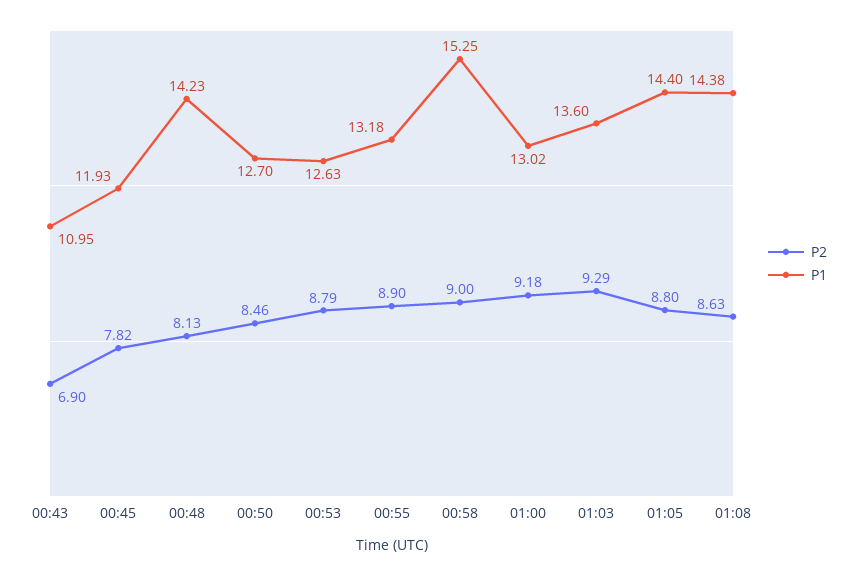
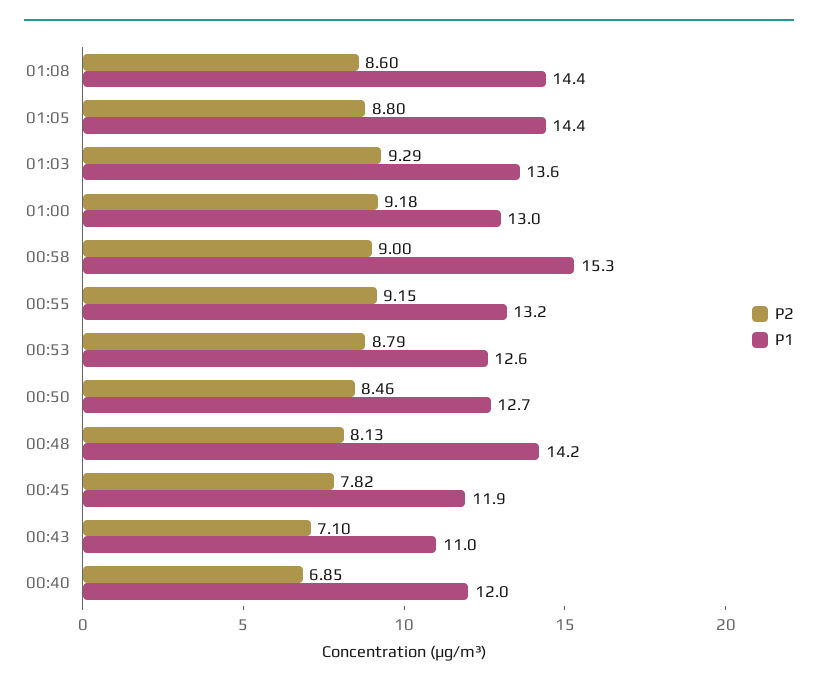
P2, 00:43: 6.9 -> 7.1
P2, 00:55: 8.9 -> 9.15
P2, 01:08: 8.63 -> 8.6
P2, 00:40: none -> 6.85
P1, 00:40: none -> 12

